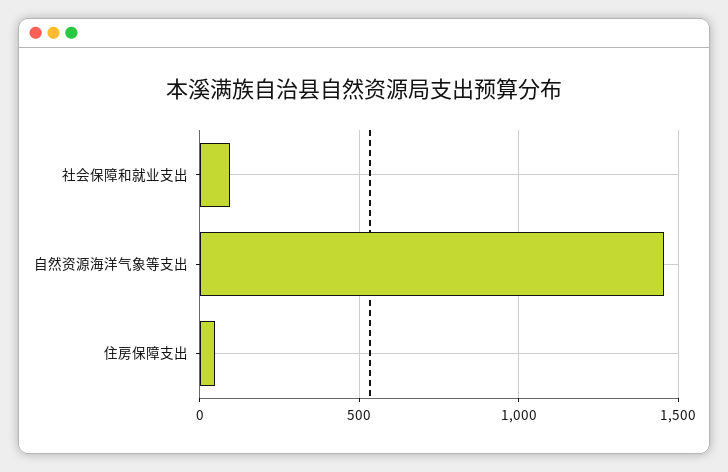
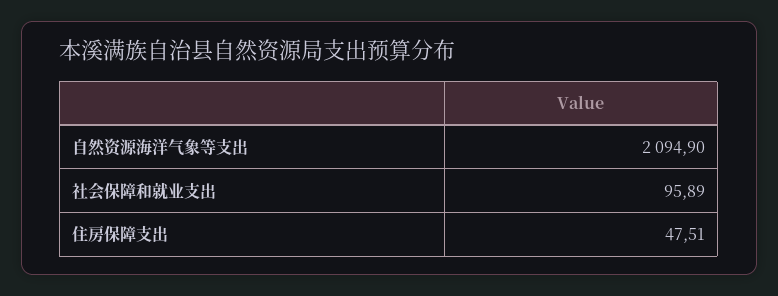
自然资源海洋气象等支出: 1450 -> 2094.9

